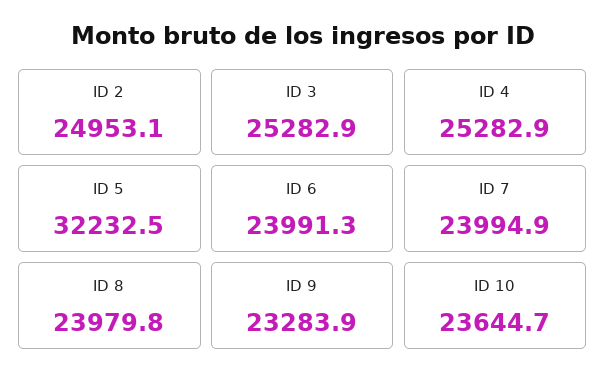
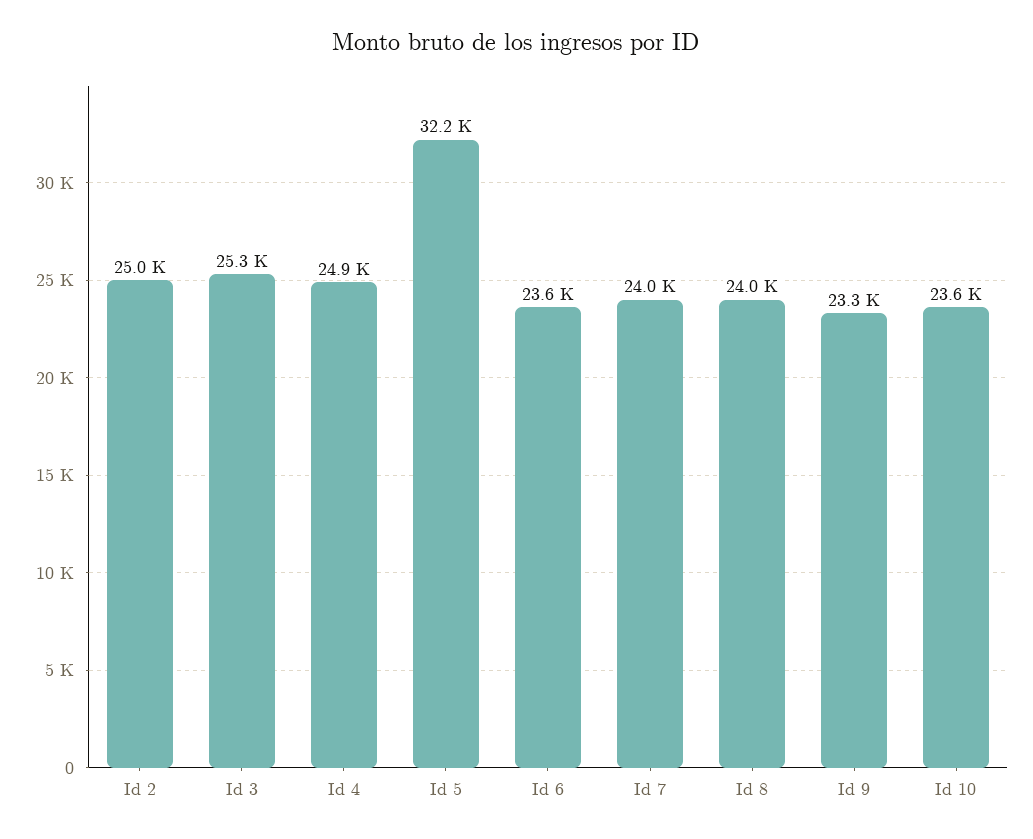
ID 4: 25282.9 -> 24900
ID 6: 23991.3 -> 23600

